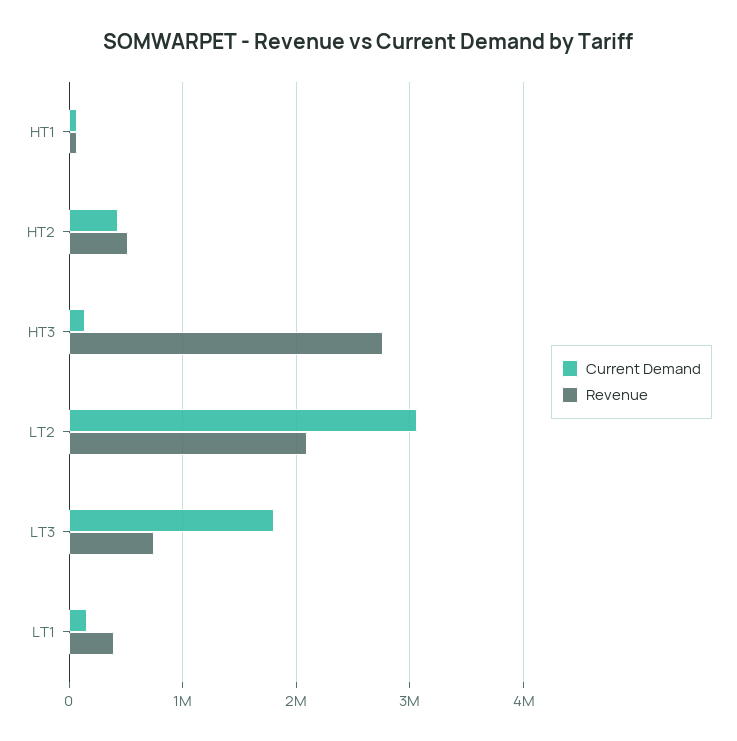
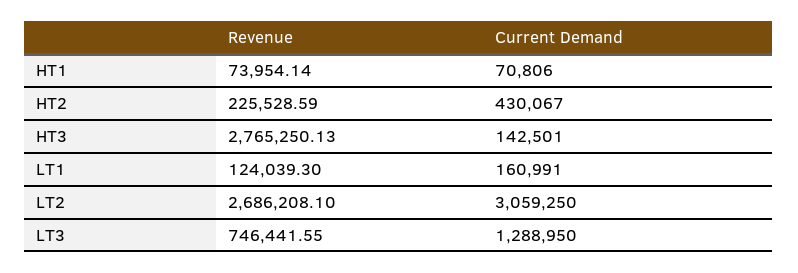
Revenue, HT2: 500000 -> 225528.59
Revenue, LT2: 2100000 -> 2686208.1
Current Demand, LT3: 1800000 -> 1288950
Revenue, LT1: 400000 -> 124039.3

